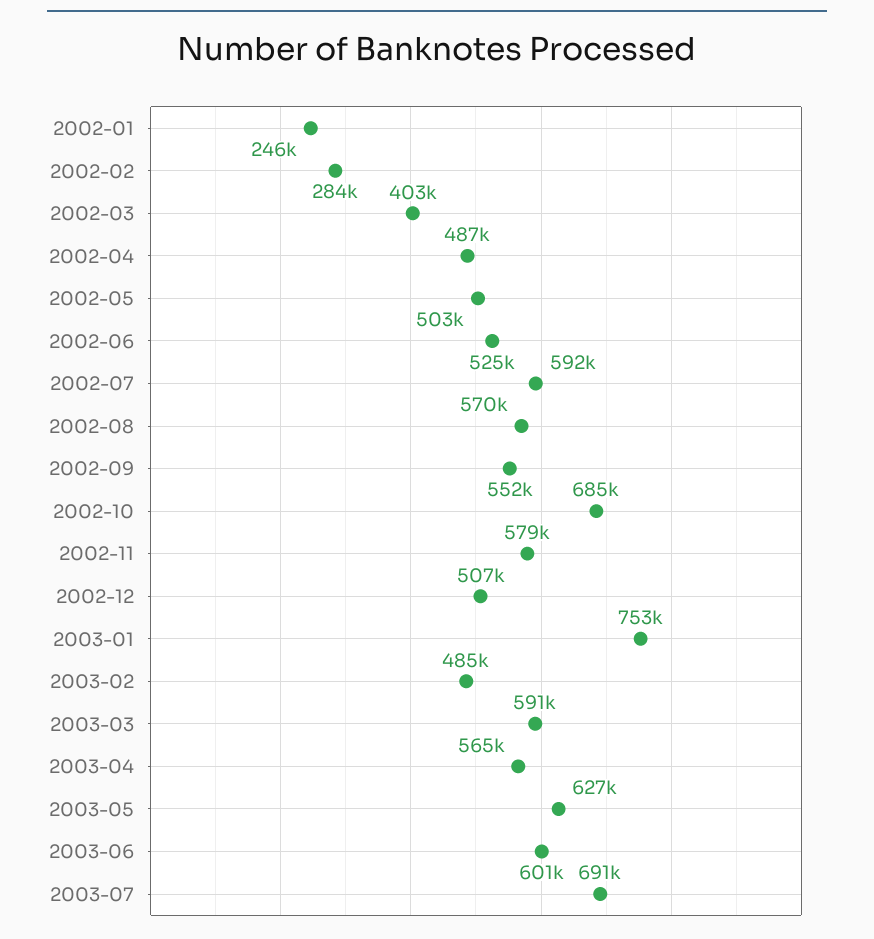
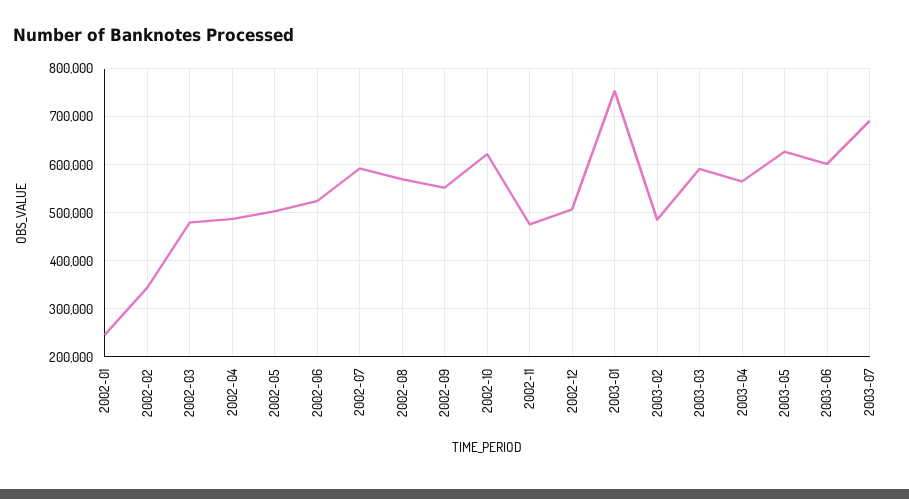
2002-02: 284000 -> 340000
2002-03: 403000 -> 480000
2002-10: 685000 -> 620000
2002-11: 579000 -> 480000

